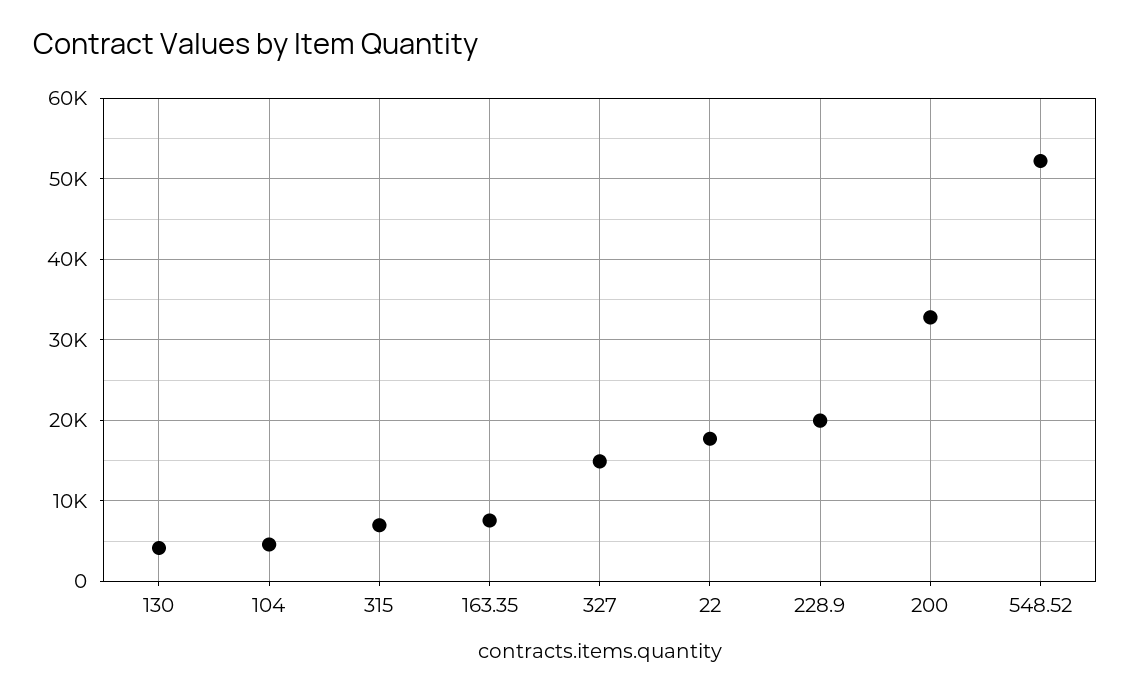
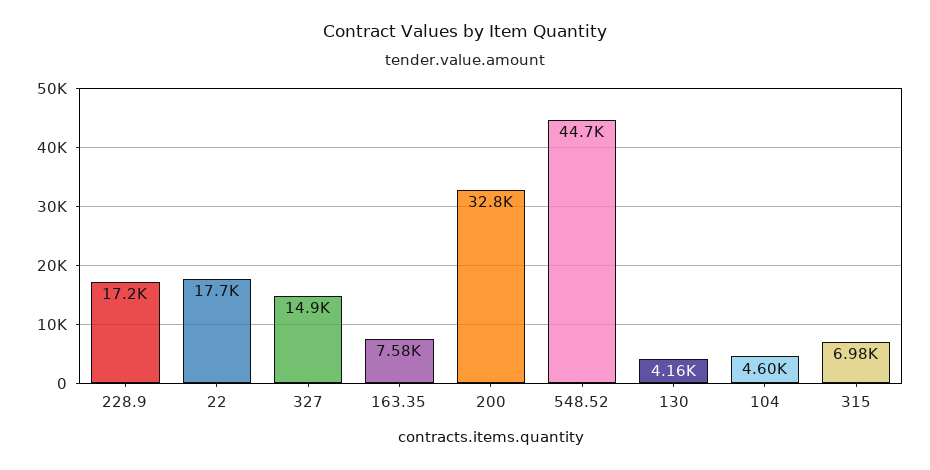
228.9: 20000 -> 17200
548.52: 52000 -> 44700

